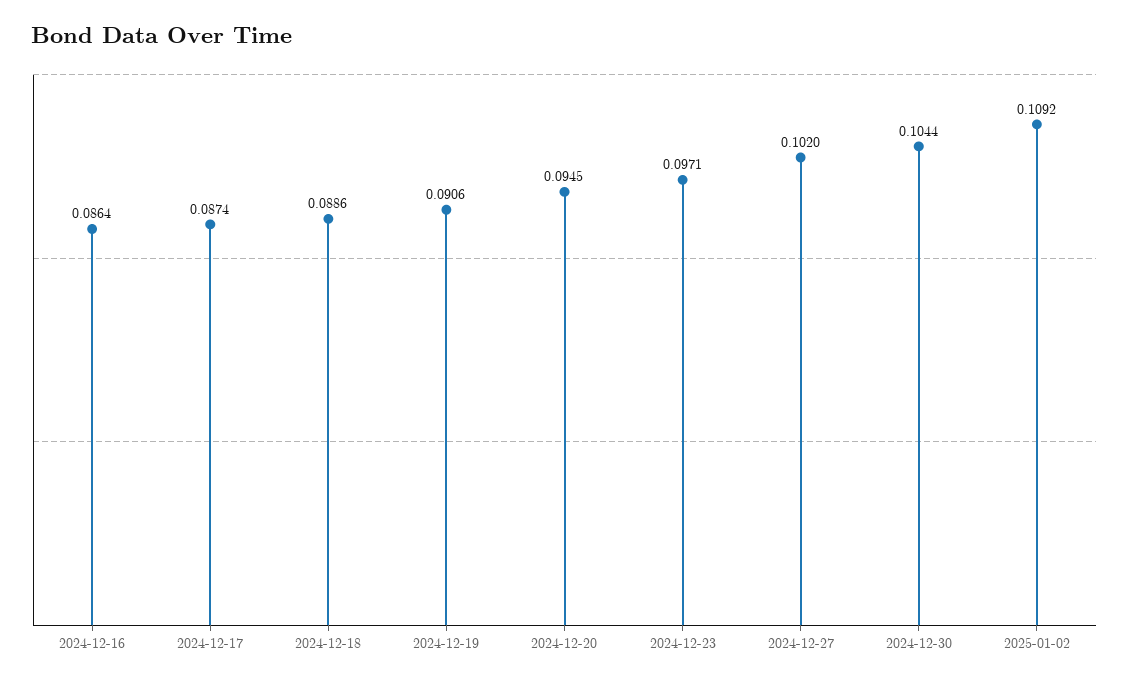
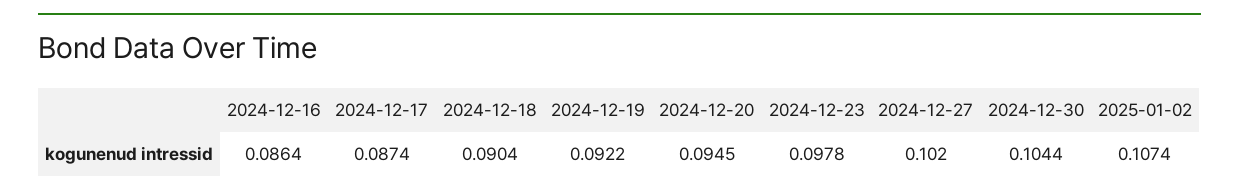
2024-12-18: 0.0886 -> 0.0904
2024-12-19: 0.0906 -> 0.0922
2024-12-23: 0.0971 -> 0.0978
2025-01-02: 0.1092 -> 0.1074

